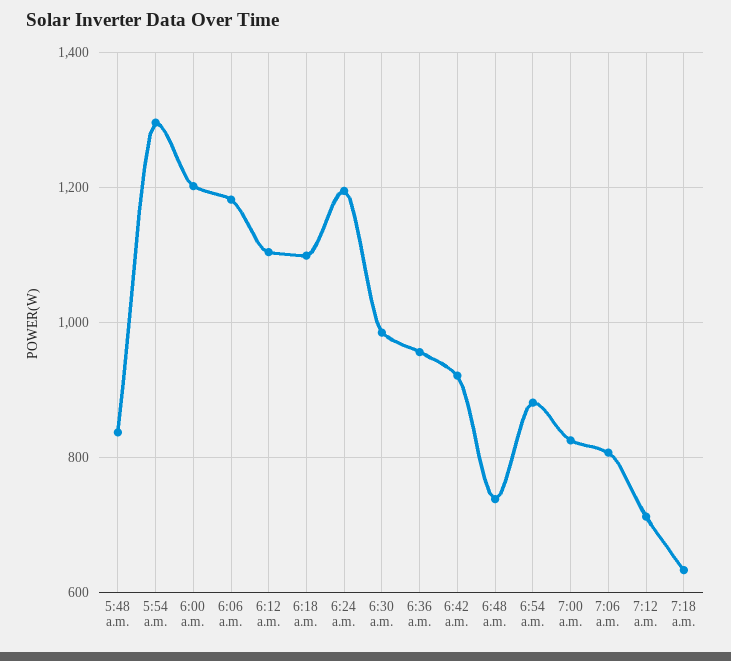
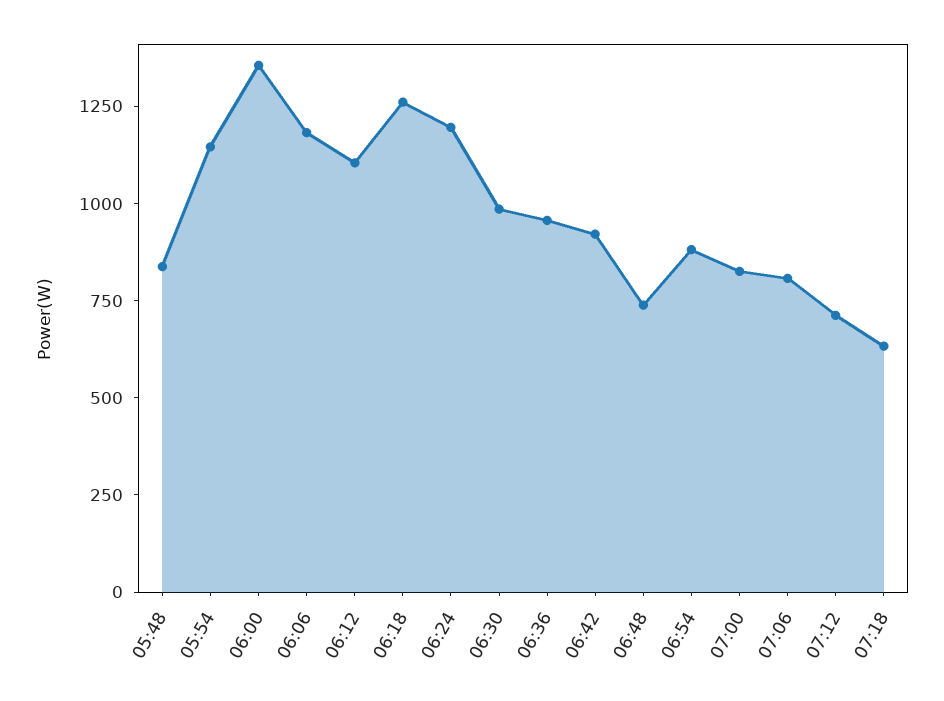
5:54 a.m.: 1300 -> 1150
6:00 a.m.: 1200 -> 1350
6:18 a.m.: 1100 -> 1250

